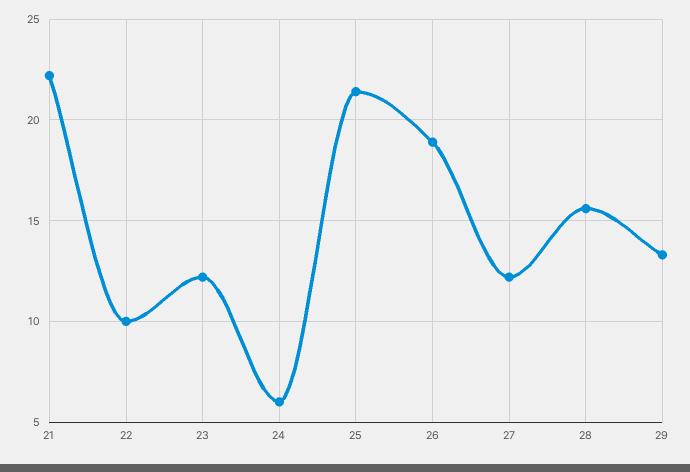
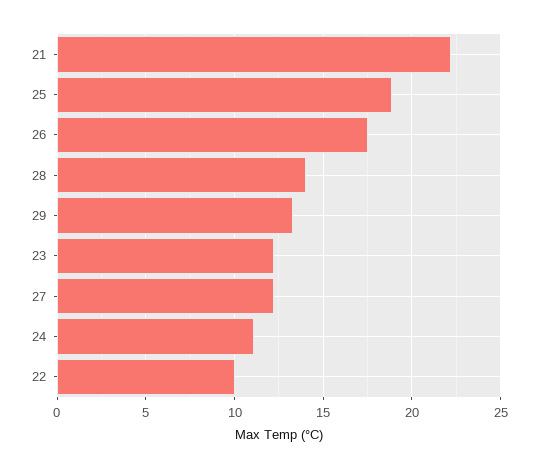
24: 6 -> 11
25: 21.5 -> 19
26: 19 -> 17.5
28: 15.5 -> 14

